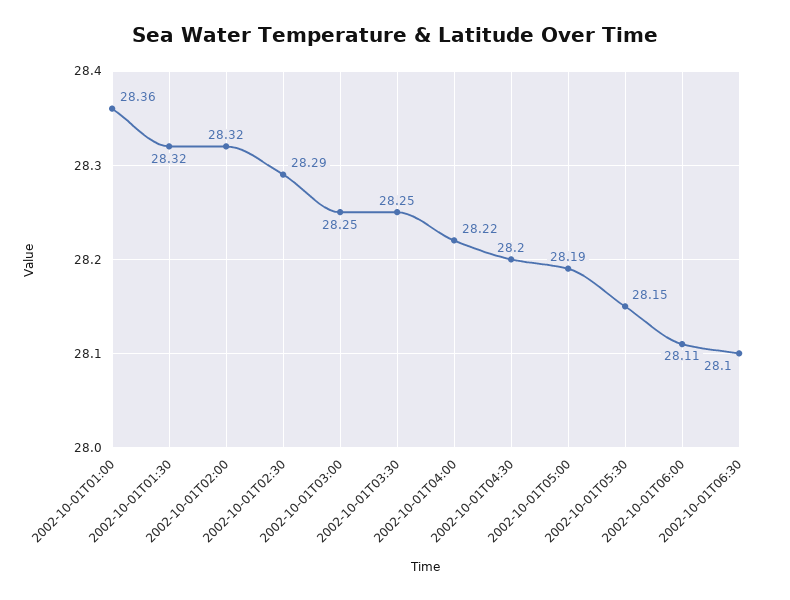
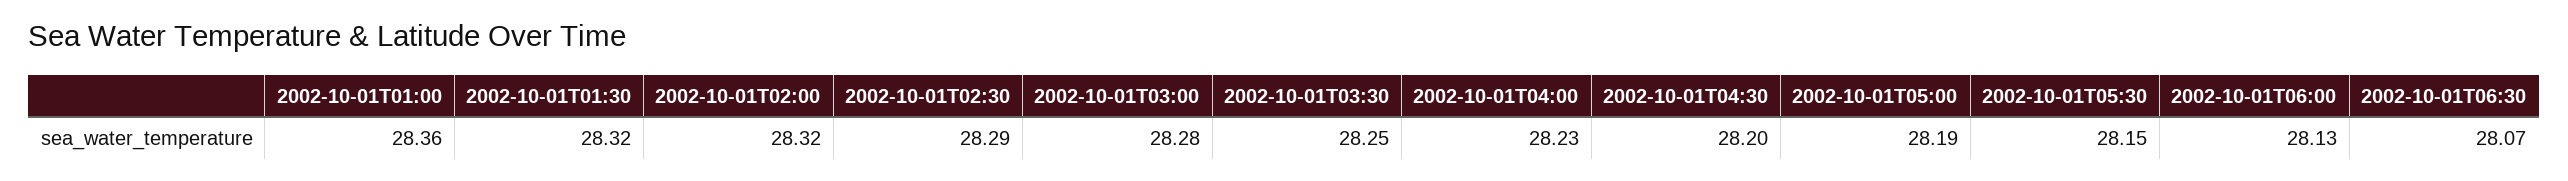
2002-10-01T03:00: 28.25 -> 28.28
2002-10-01T04:00: 28.22 -> 28.23
2002-10-01T06:00: 28.11 -> 28.13
2002-10-01T06:30: 28.1 -> 28.07

